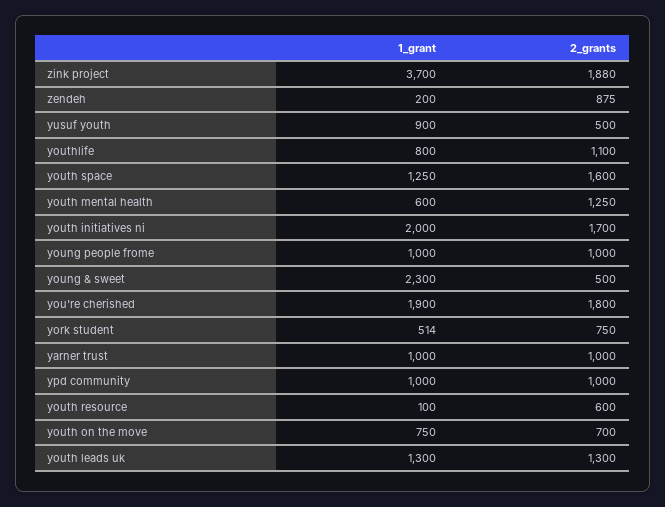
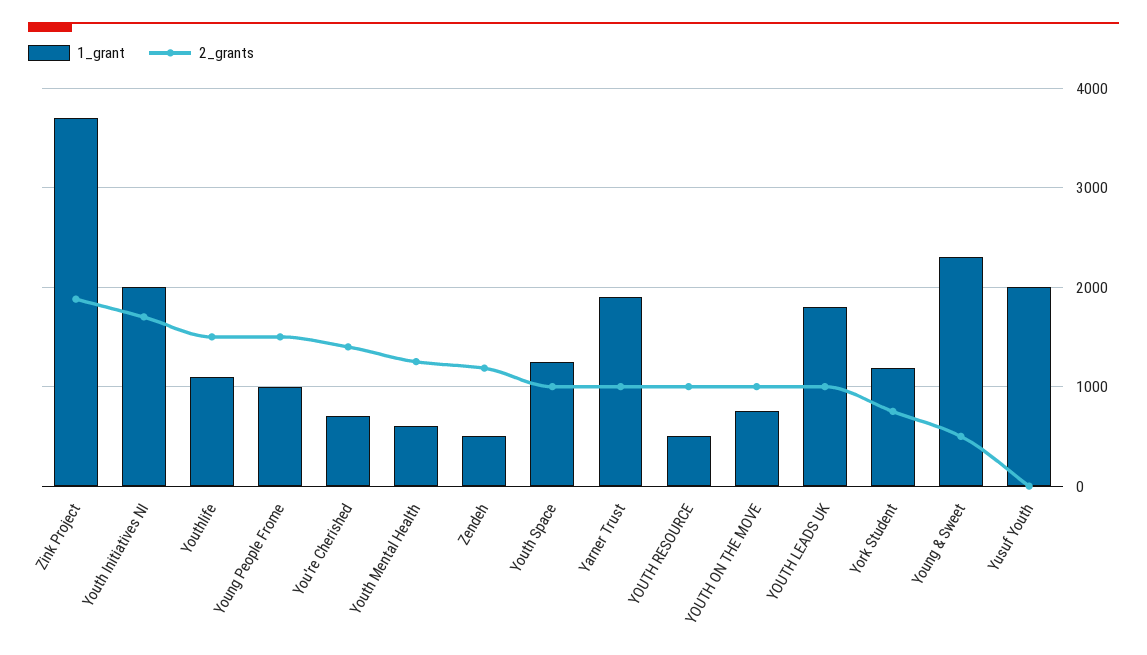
1_grant, zendeh: 200 -> 500
2_grants, zendeh: 875 -> 1200
1_grant, yusuf youth: 900 -> 2000
2_grants, yusuf youth: 500 -> 0
1_grant, youthlife: 800 -> 1100
2_grants, youthlife: 1100 -> 1500
2_grants, youth space: 1600 -> 1000
2_grants, young people frome: 1000 -> 1500
1_grant, you're cherished: 1900 -> 700
2_grants, you're cherished: 1800 -> 1400
1_grant, york student: 514 -> 1200
1_grant, yarner trust: 1000 -> 1900
1_grant, ypd community: 1000 -> none
2_grants, ypd community: 1000 -> none
1_grant, youth resource: 100 -> 500
2_grants, youth resource: 600 -> 1000
2_grants, youth on the move: 700 -> 1000
1_grant, youth leads uk: 1300 -> 1800
2_grants, youth leads uk: 1300 -> 1000

